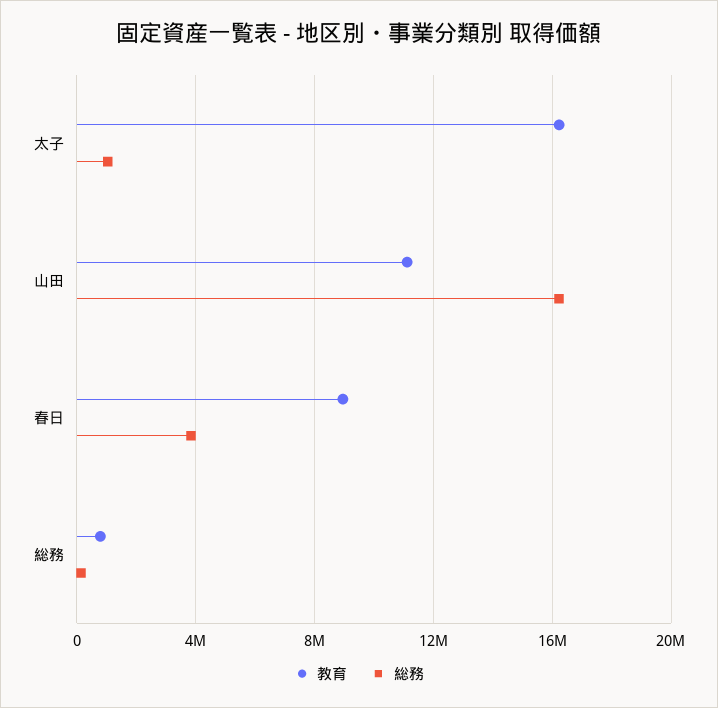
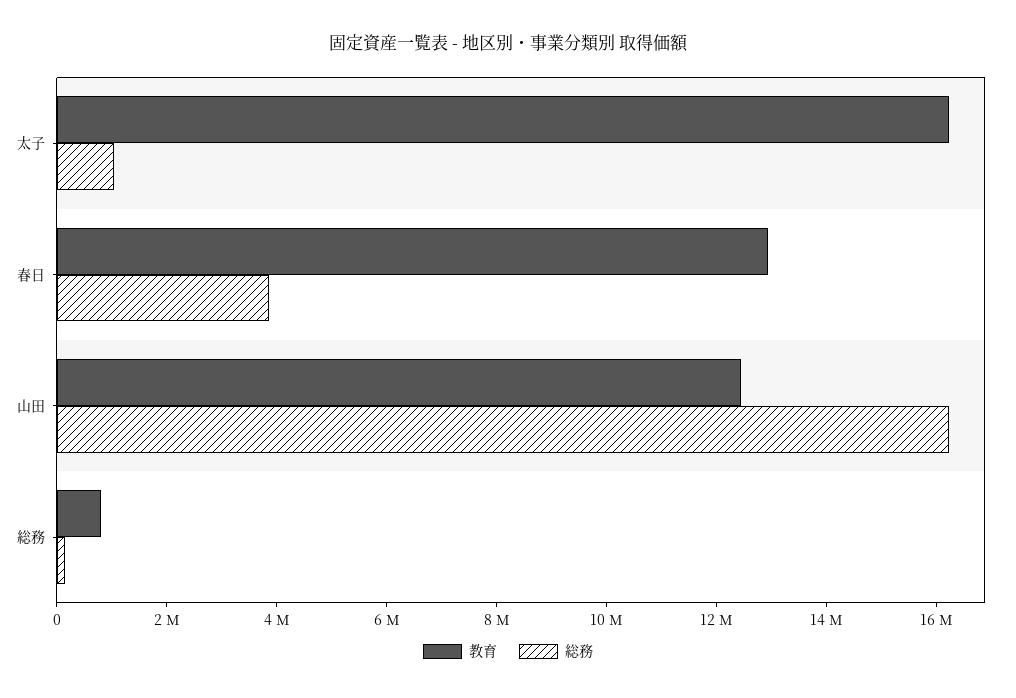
教育, 山田: 11000000 -> 12500000
教育, 春日: 9000000 -> 13000000

